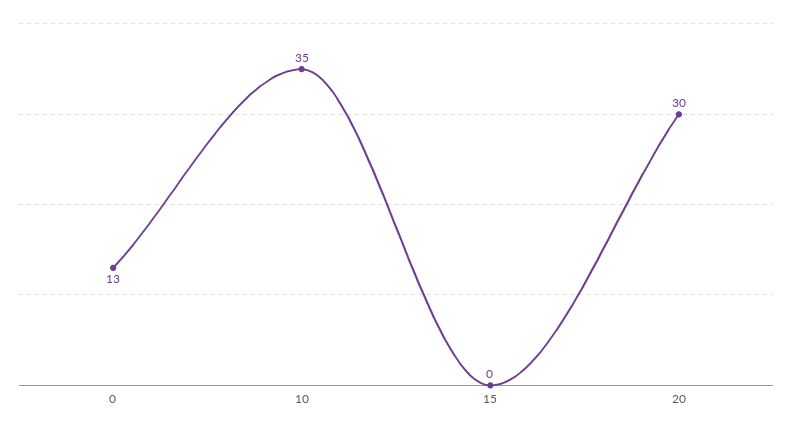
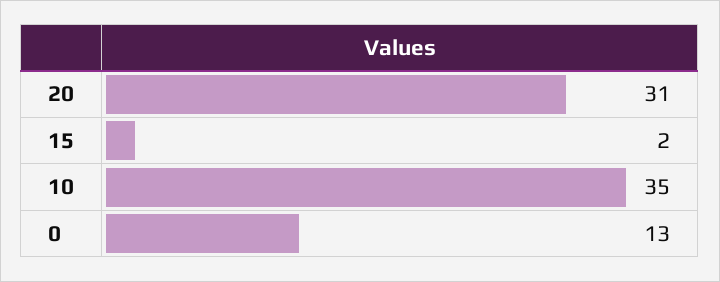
15: 0 -> 2
20: 30 -> 31

